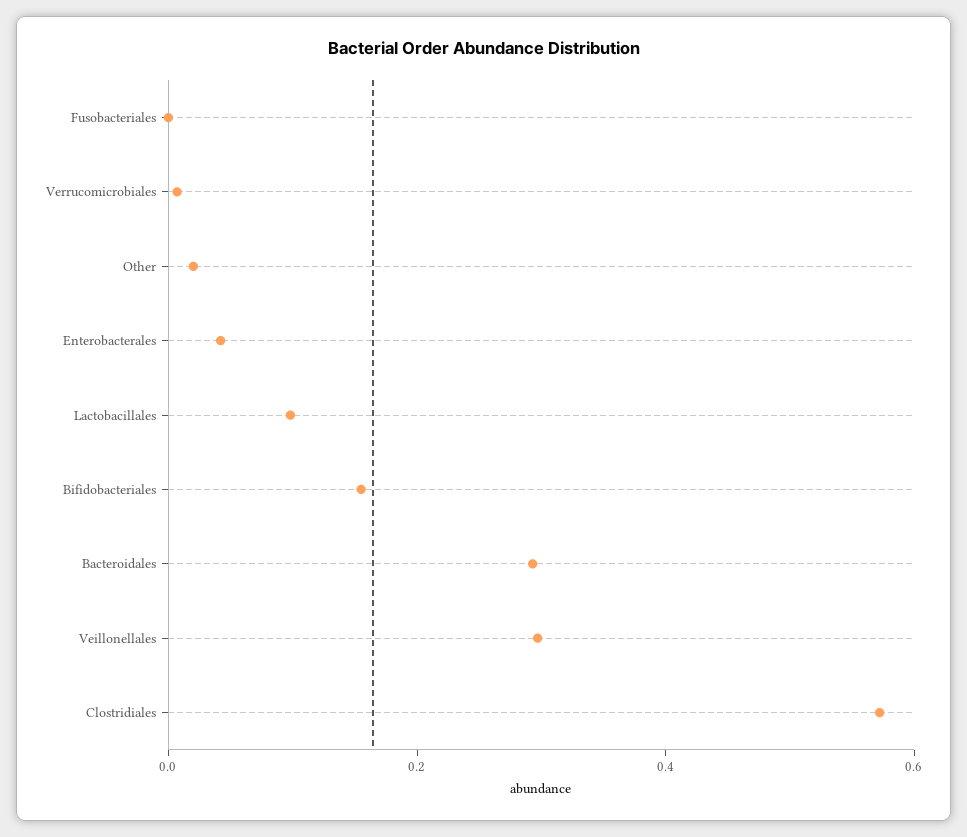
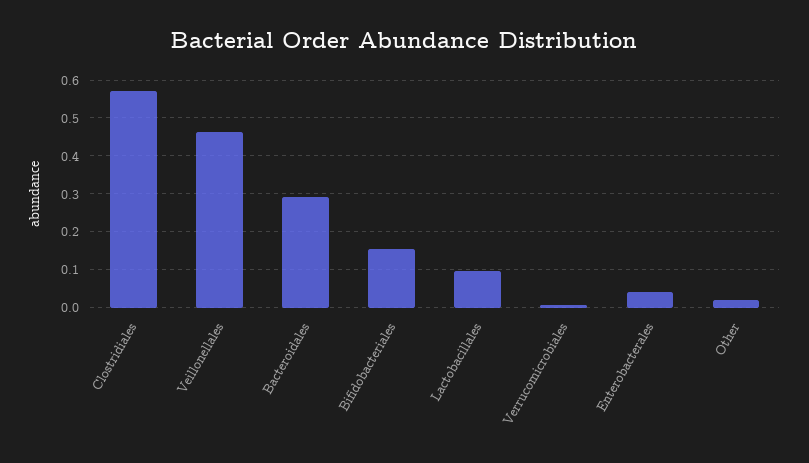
Fusobacteriales: 0 -> none
Veillonellales: 0.3 -> 0.46

